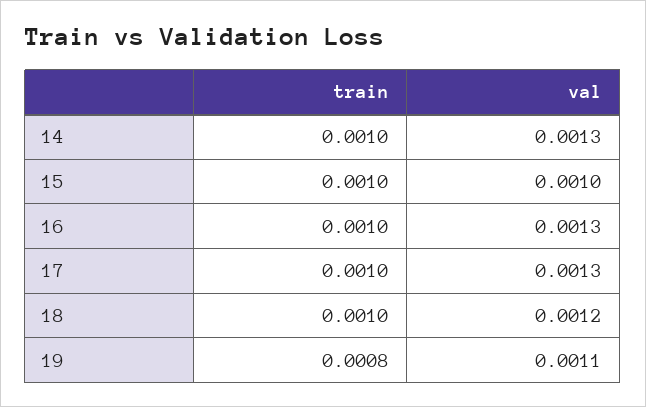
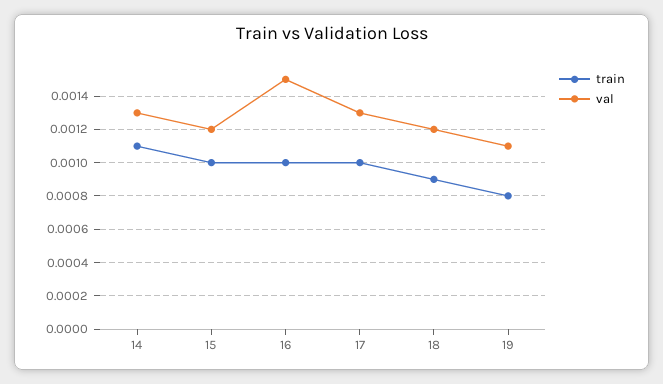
train, 14: 0.001 -> 0.0011
val, 15: 0.001 -> 0.0012
val, 16: 0.0013 -> 0.0015
train, 18: 0.001 -> 0.0009

